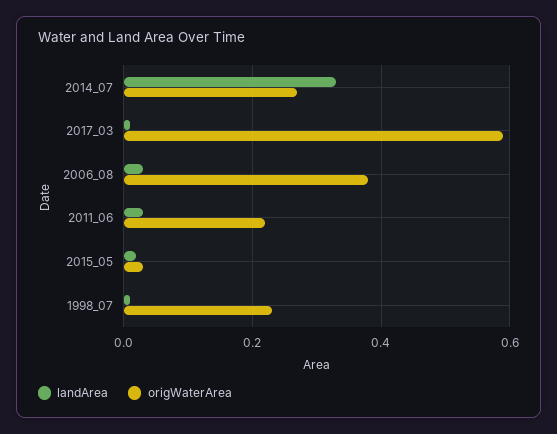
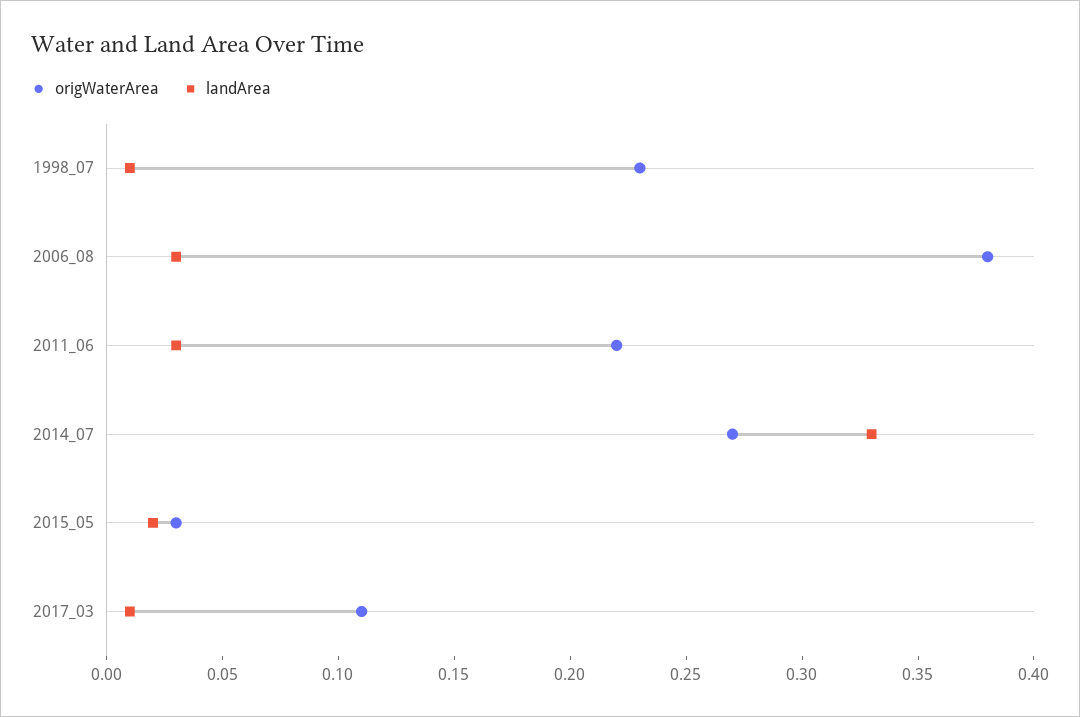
origWaterArea, 2017_03: 0.6 -> 0.11

